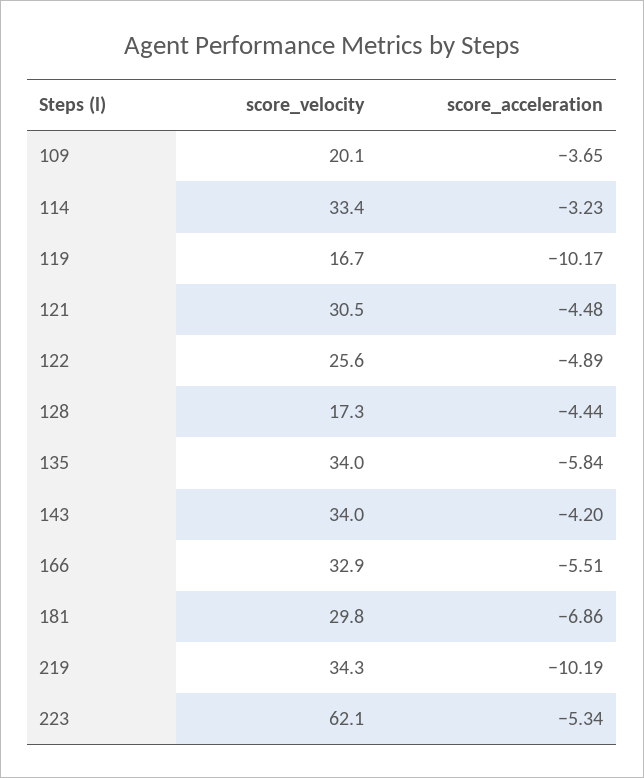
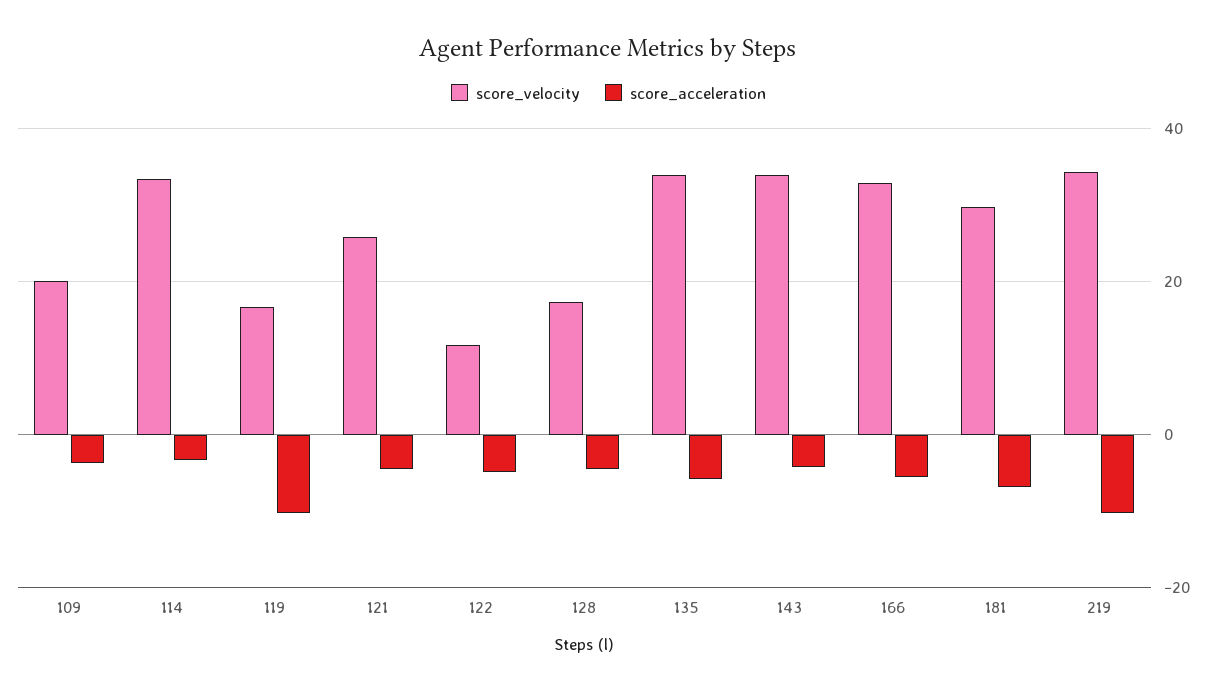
score_velocity, 121: 30.5 -> 26
score_velocity, 122: 25.6 -> 12
score_velocity, 223: 62.1 -> none
score_acceleration, 223: -5.34 -> none

